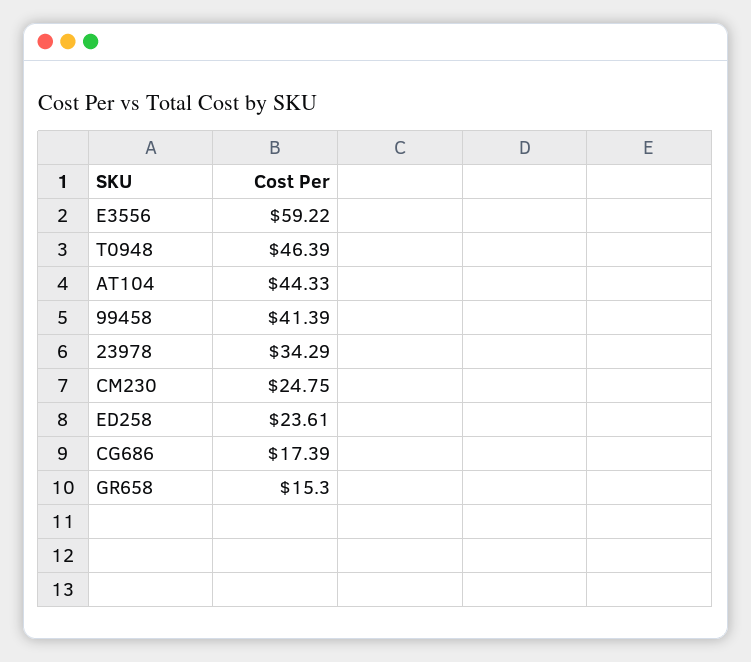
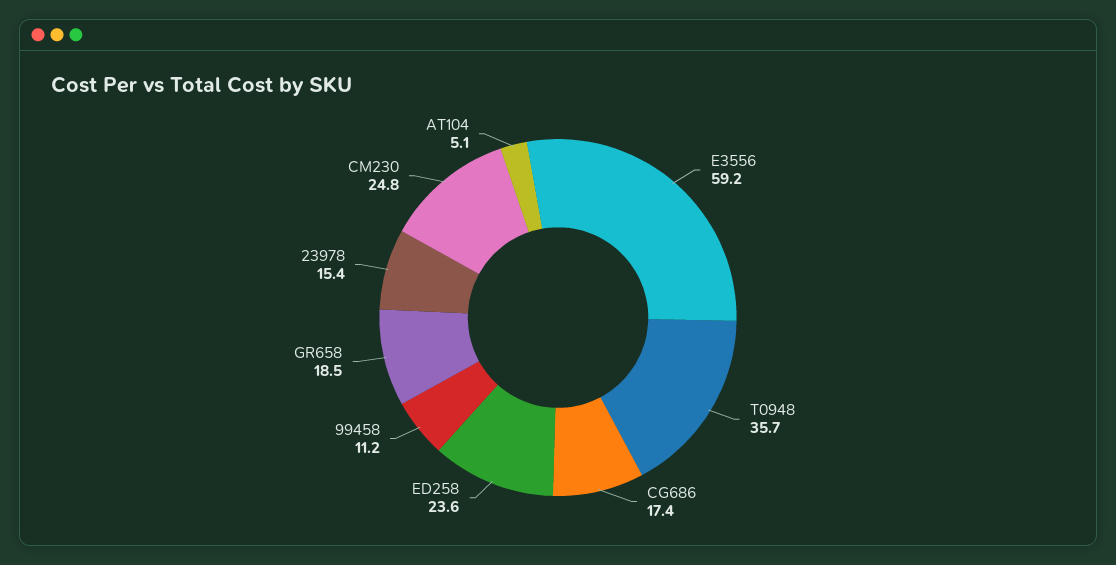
T0948: 46.39 -> 35.7
AT104: 44.33 -> 5.1
99458: 41.39 -> 11.2
23978: 34.29 -> 15.4
GR658: 15.3 -> 18.5

